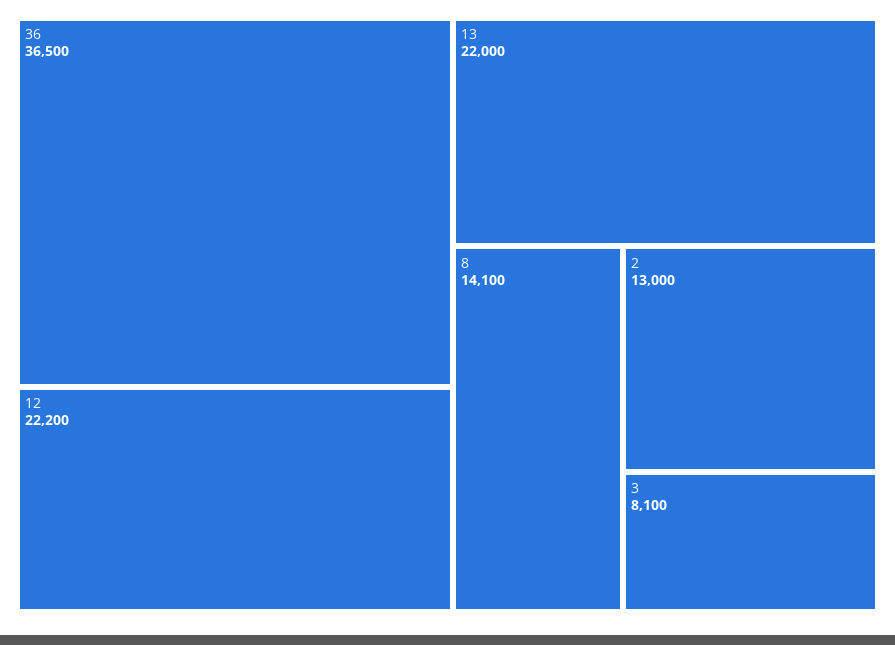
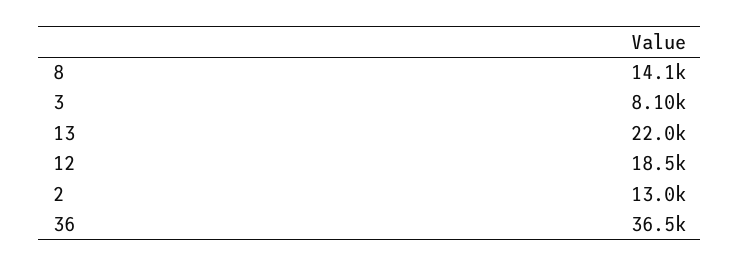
12: 22200 -> 18500

